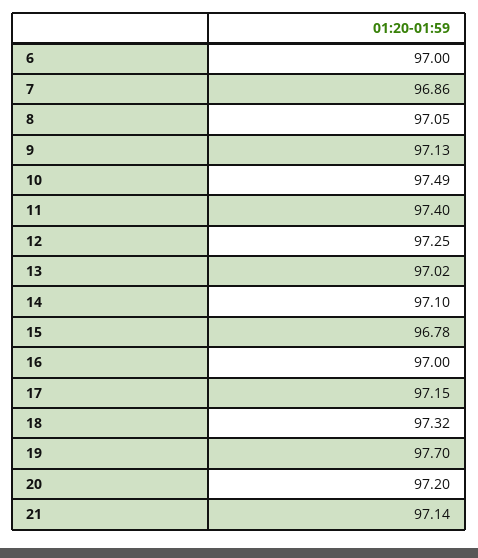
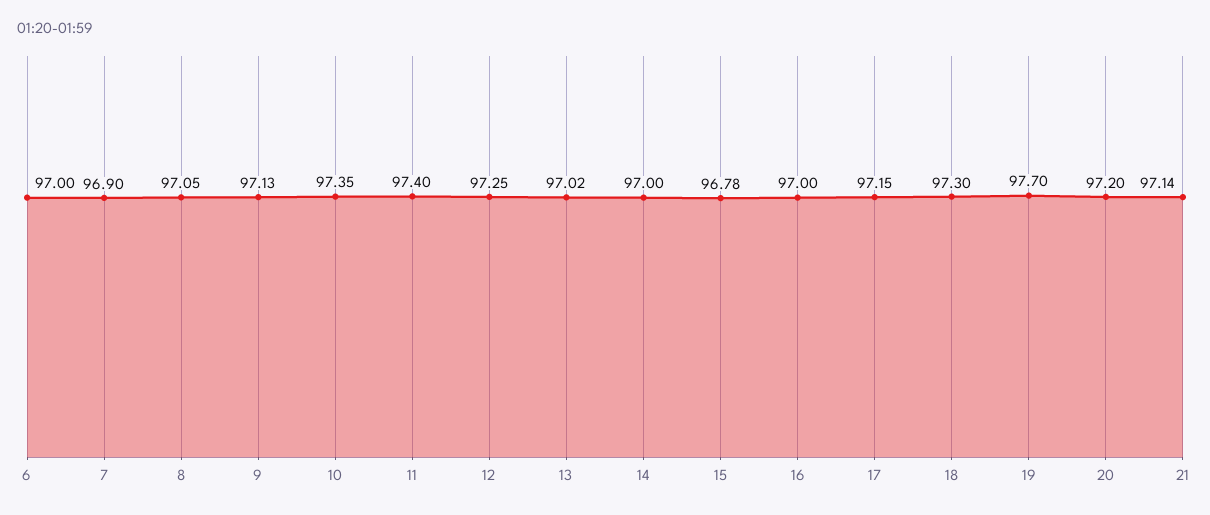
7: 96.86 -> 96.9
10: 97.49 -> 97.35
14: 97.1 -> 97
18: 97.32 -> 97.3

